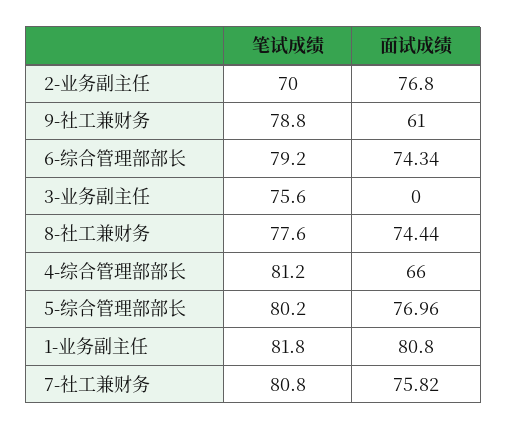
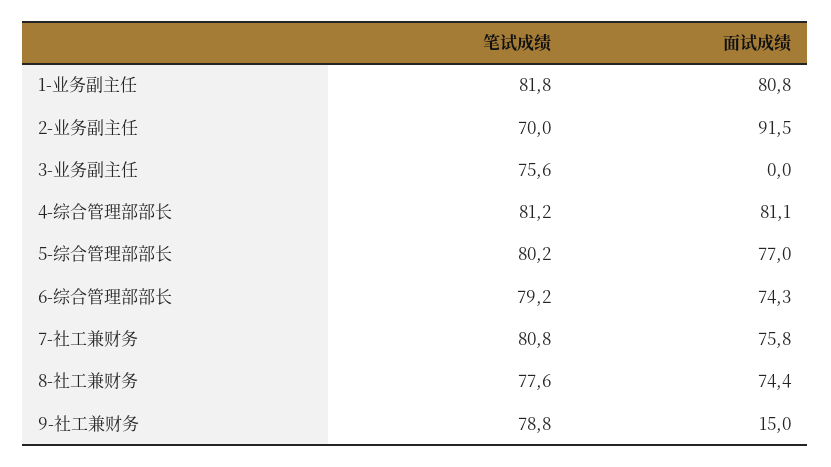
面试成绩, 2-业务副主任: 76.8 -> 91.5
面试成绩, 9-社工兼财务: 61 -> 15
面试成绩, 4-综合管理部部长: 66 -> 81.1

